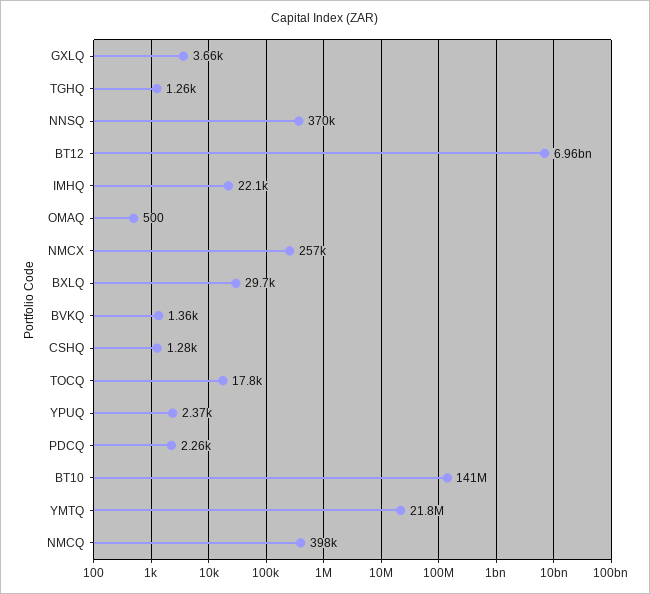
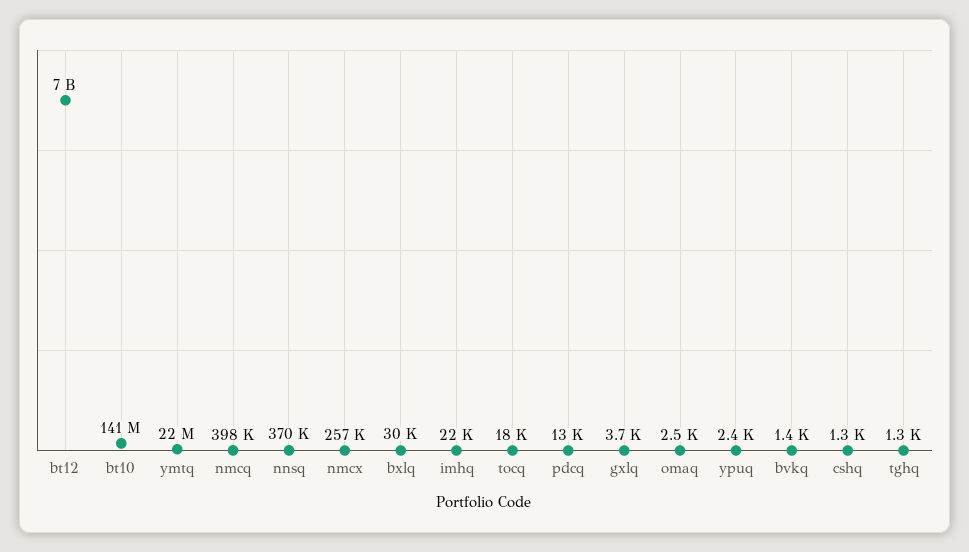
OMAQ: 500 -> 2500
PDCQ: 2260 -> 13000

